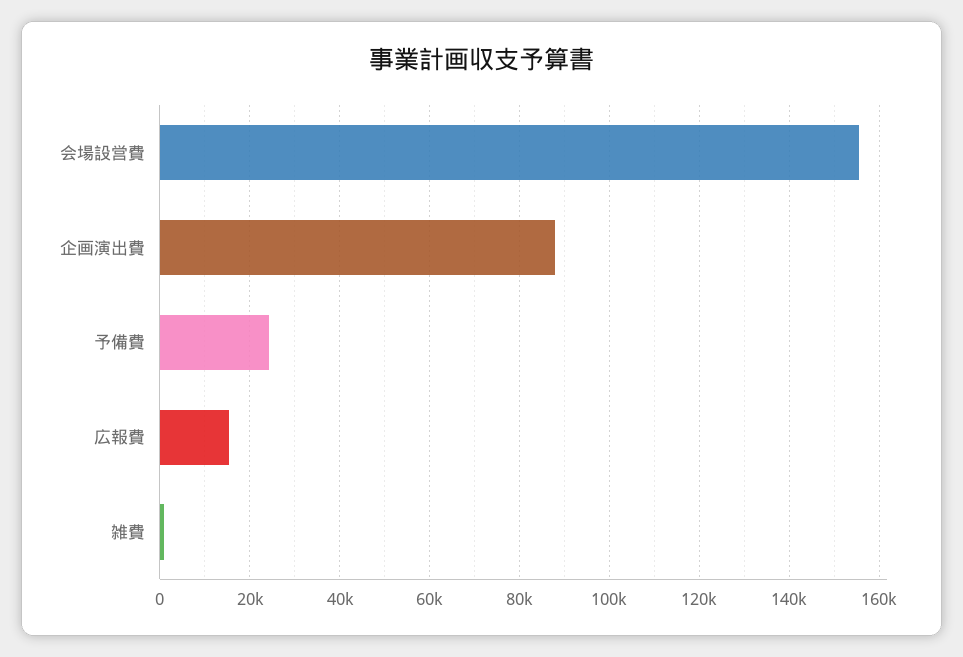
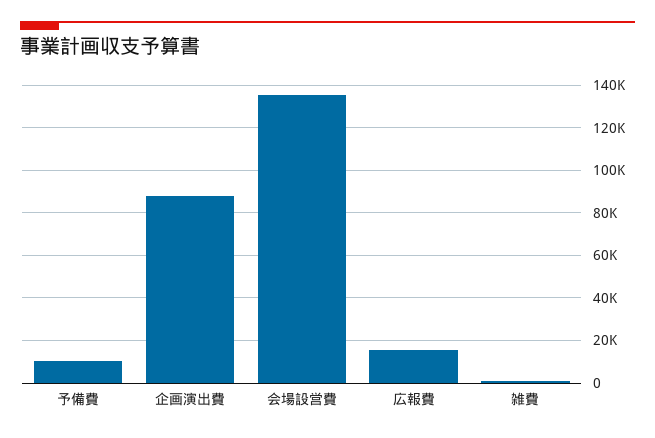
会場設営費: 156000 -> 135000
予備費: 24000 -> 10000

